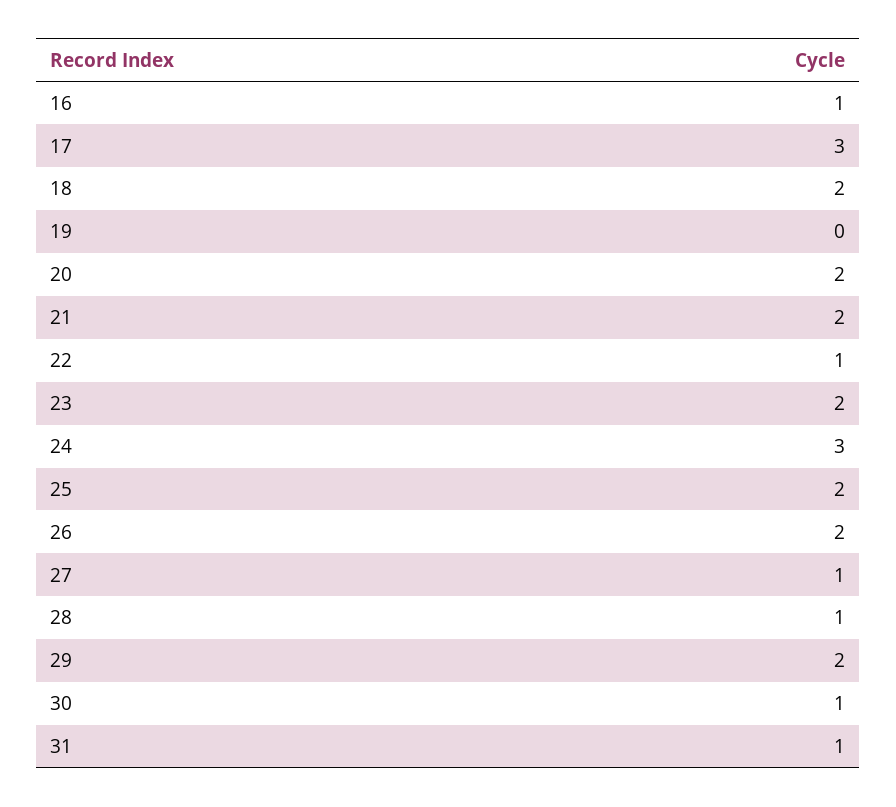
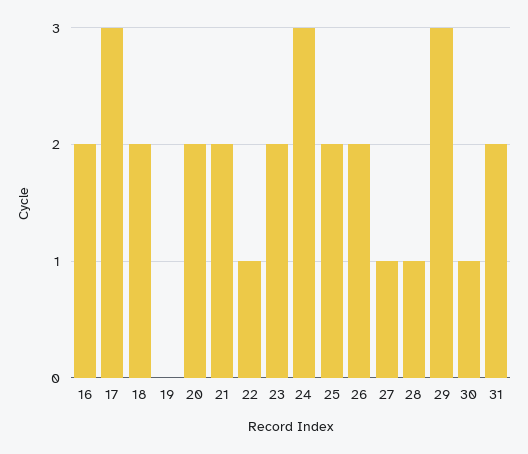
16: 1 -> 2
29: 2 -> 3
31: 1 -> 2

